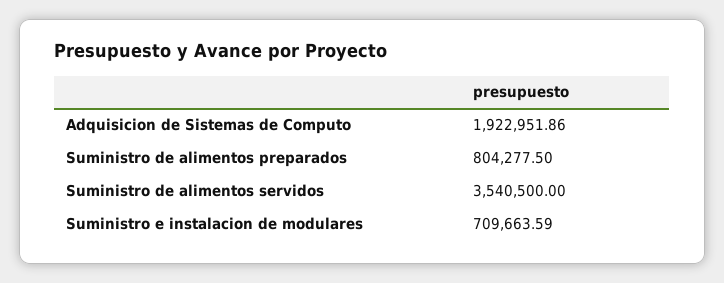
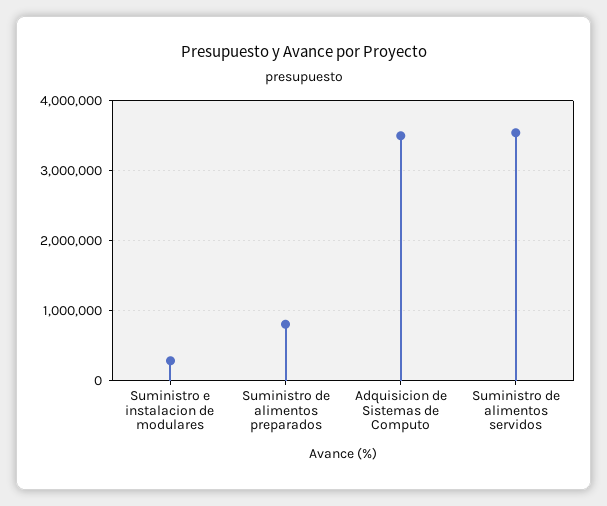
Adquisicion de Sistemas de Computo: 1922951.86 -> 3500000
Suministro e instalacion de modulares: 709663.59 -> 300000

